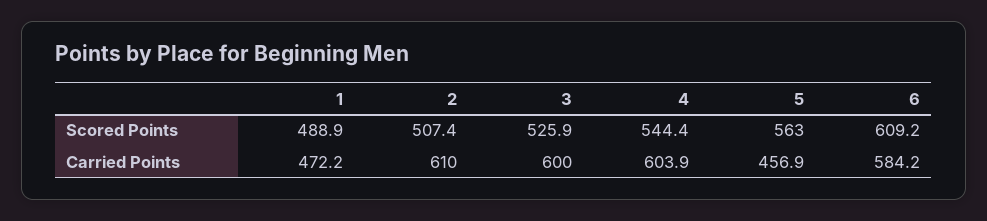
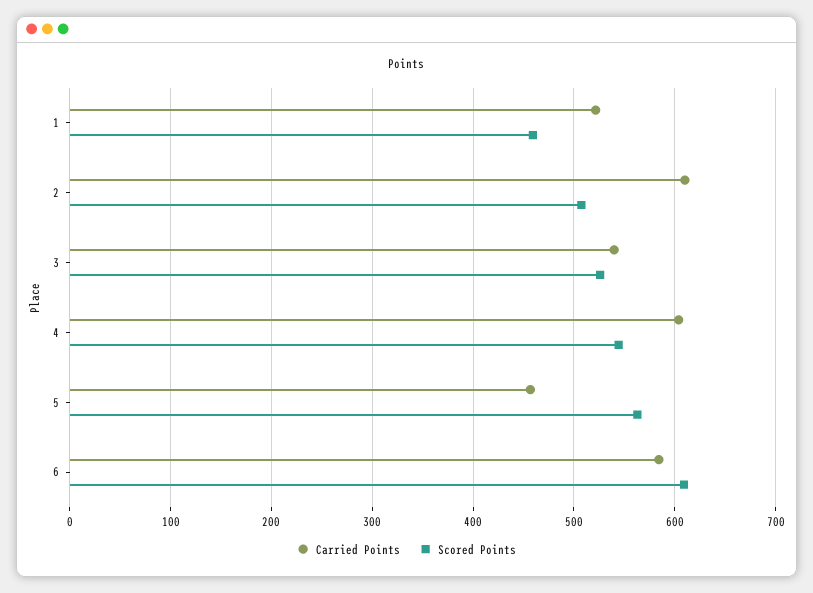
Scored Points, 1: 488.9 -> 460
Carried Points, 1: 472.2 -> 520
Carried Points, 3: 600 -> 540

